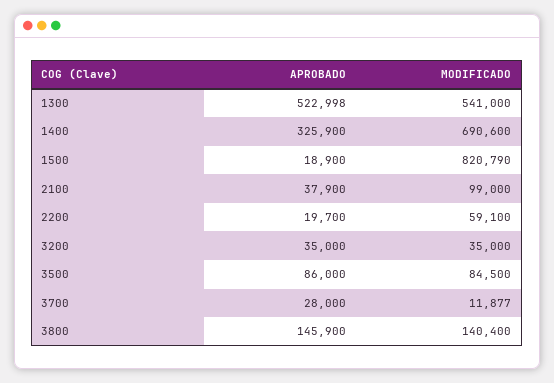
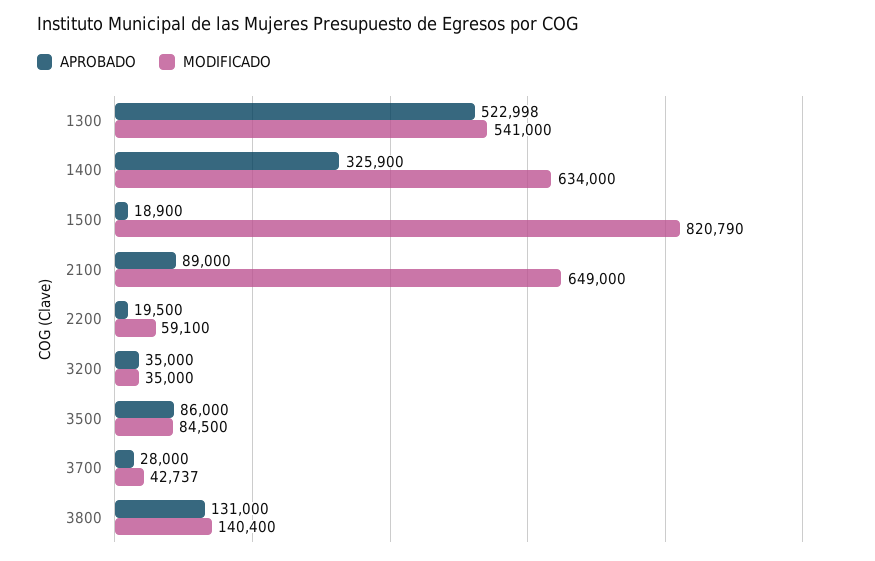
MODIFICADO, 1400: 690600 -> 634000
APROBADO, 2100: 37900 -> 89000
MODIFICADO, 2100: 99000 -> 649000
APROBADO, 2200: 19700 -> 19500
MODIFICADO, 3700: 11877 -> 42737
APROBADO, 3800: 145900 -> 131000

